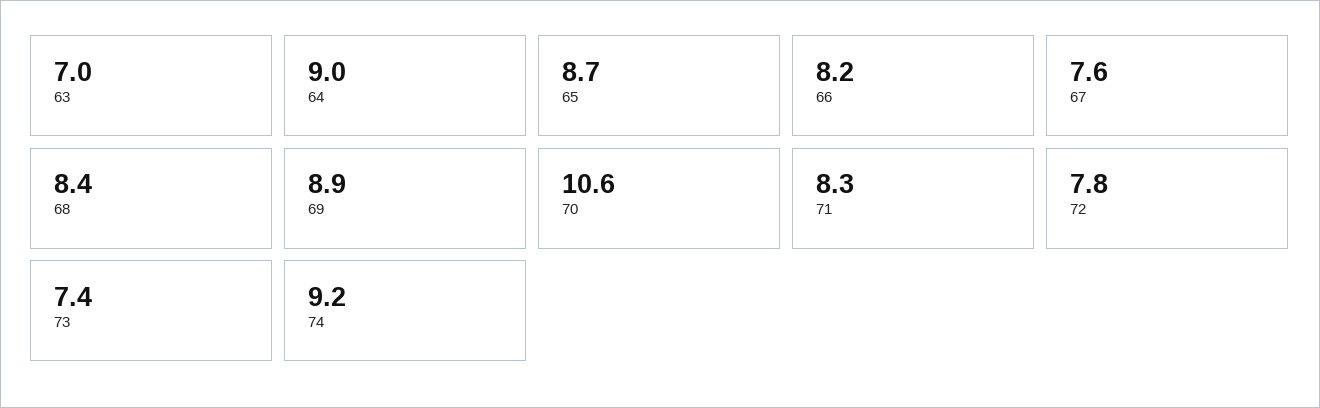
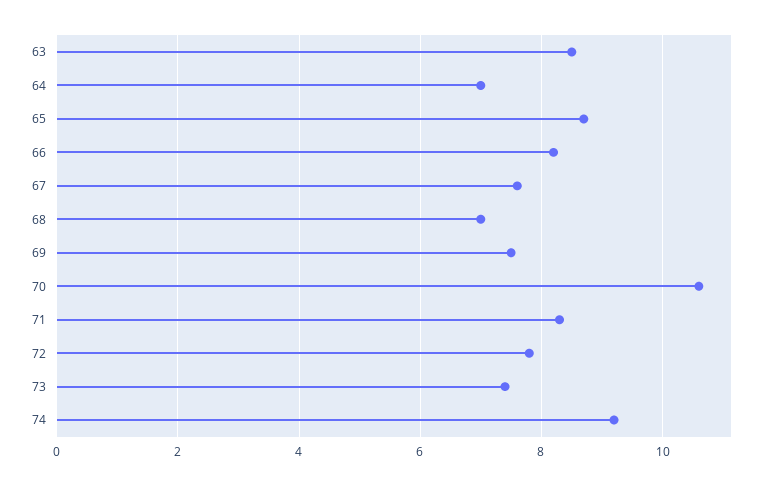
63: 7 -> 8.5
64: 9 -> 7
68: 8.4 -> 7
69: 8.9 -> 7.5

